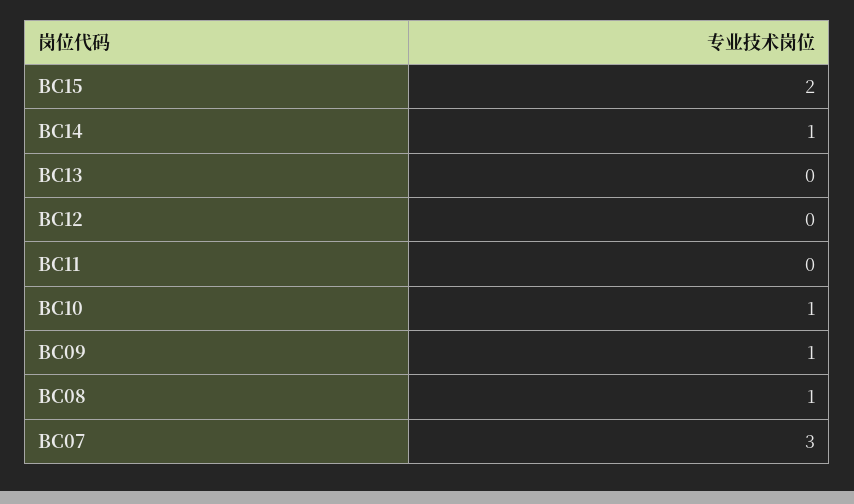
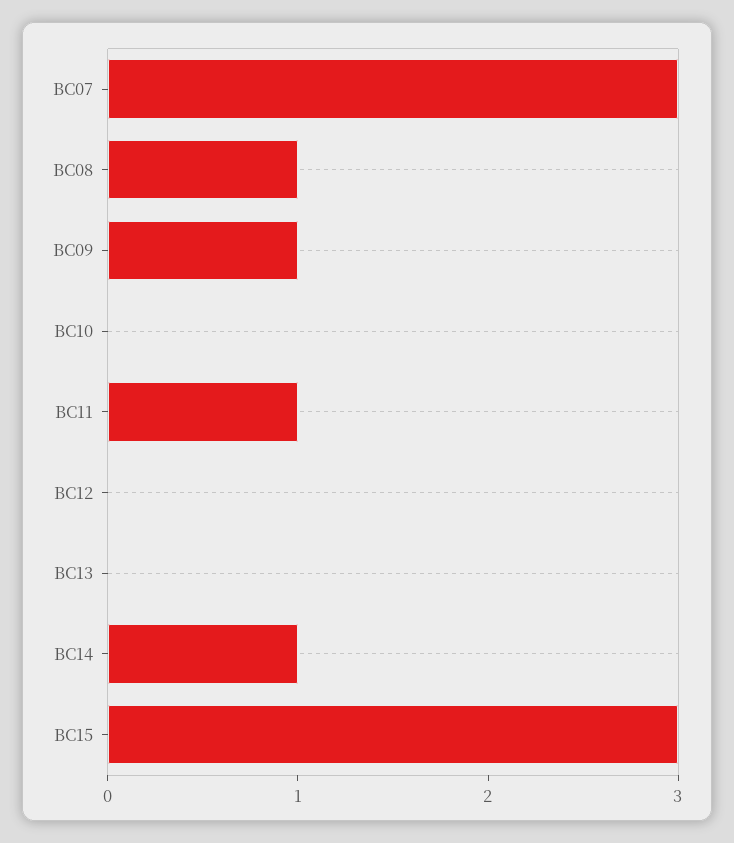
BC15: 2 -> 3
BC11: 0 -> 1
BC10: 1 -> 0

